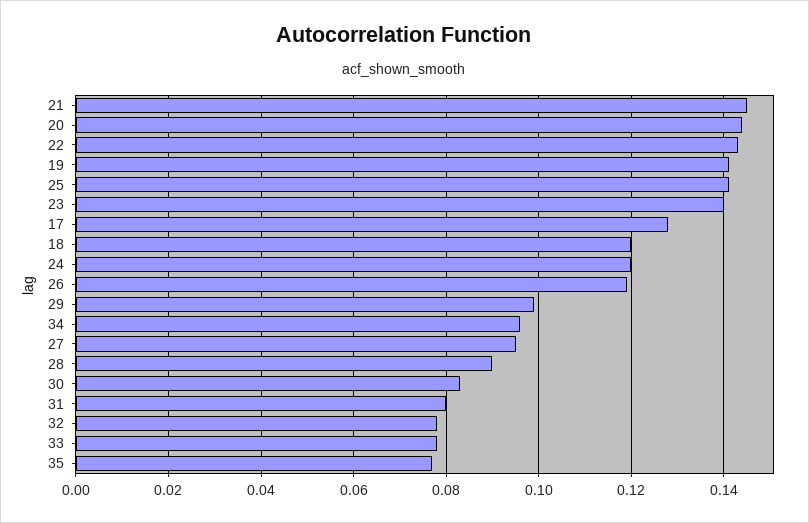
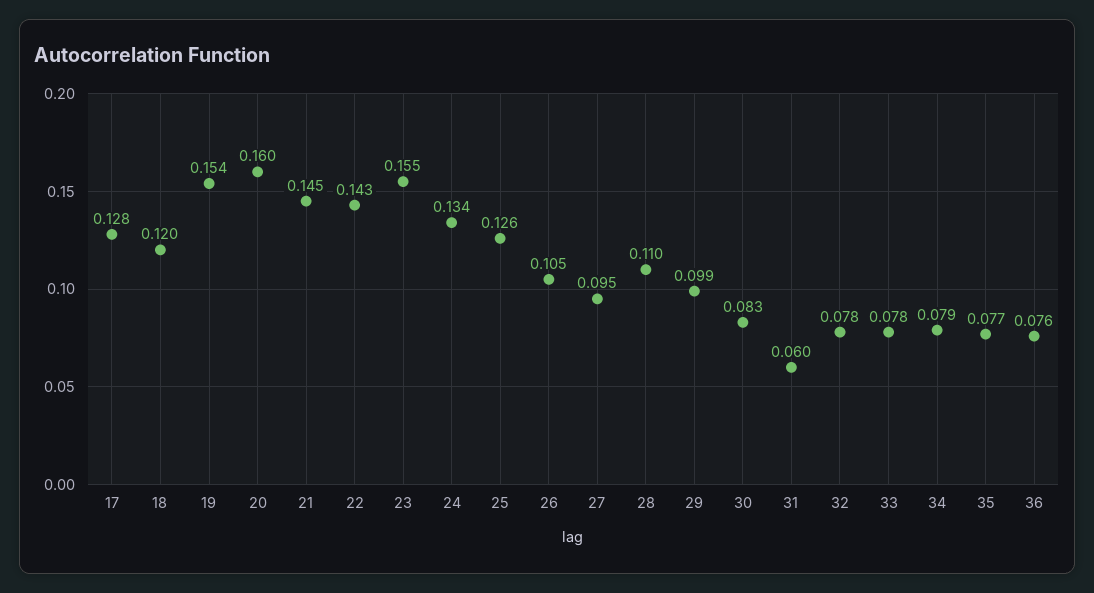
20: 0.145 -> 0.16
19: 0.14 -> 0.154
25: 0.14 -> 0.126
23: 0.14 -> 0.155
24: 0.12 -> 0.134
26: 0.12 -> 0.105
34: 0.095 -> 0.079
28: 0.09 -> 0.11
31: 0.08 -> 0.06
36: none -> 0.076

